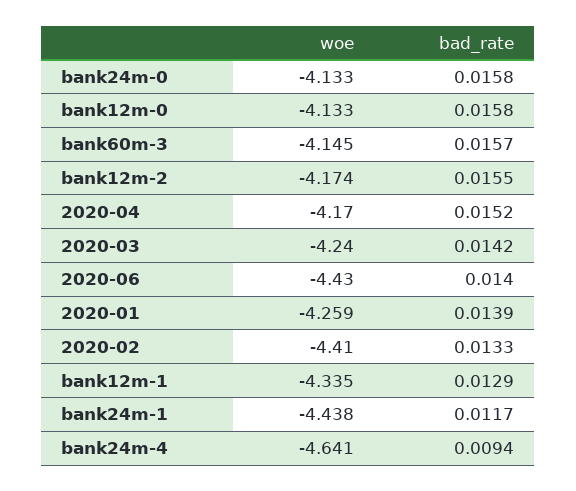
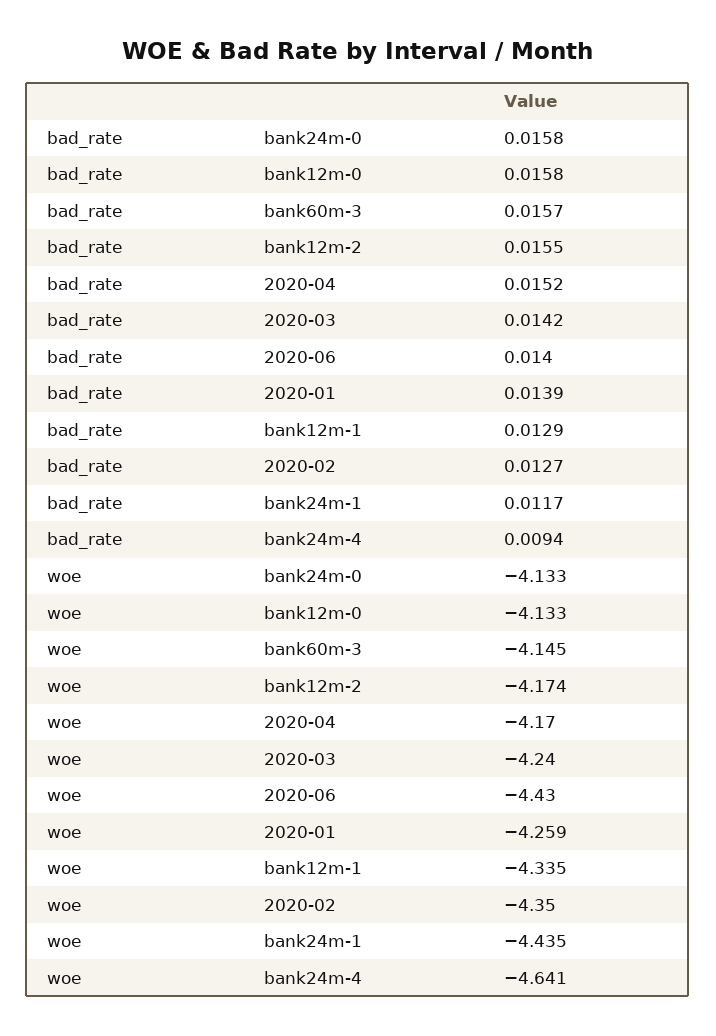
woe, 2020-02: -4.41 -> -4.35
bad_rate, 2020-02: 0.0133 -> 0.0127
woe, bank24m-1: -4.438 -> -4.435

